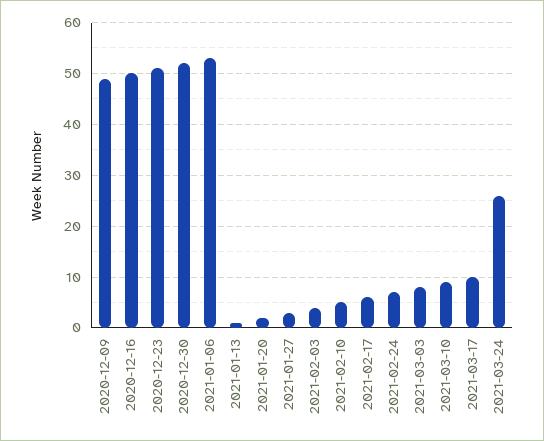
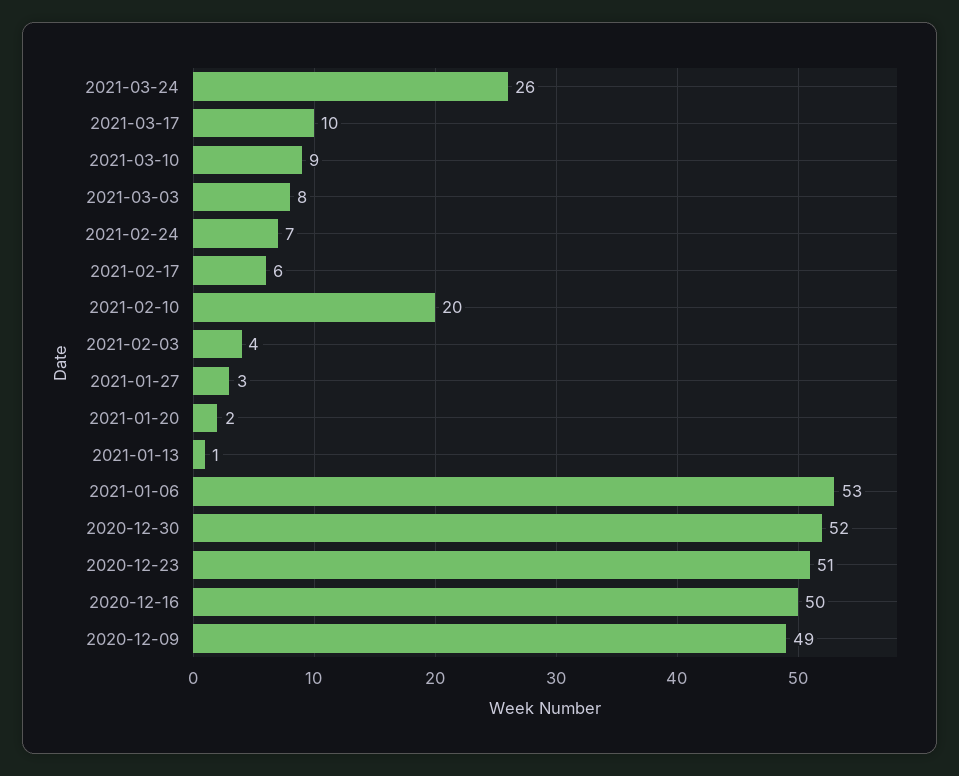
2021-02-10: 5 -> 20

